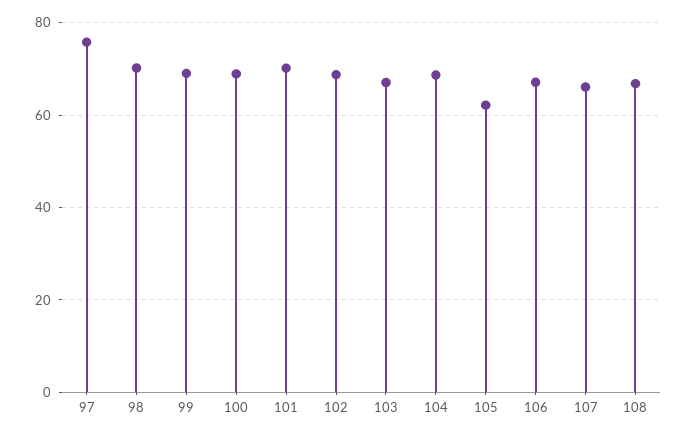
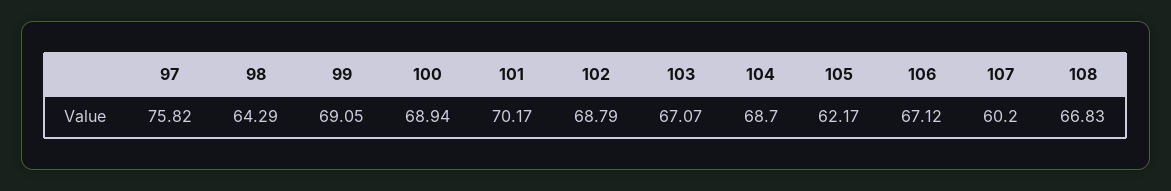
98: 70 -> 64.29
107: 66 -> 60.2

